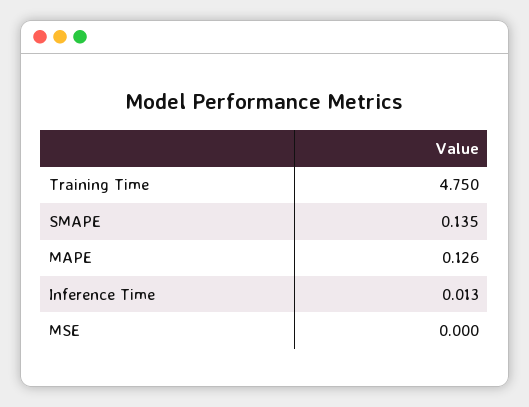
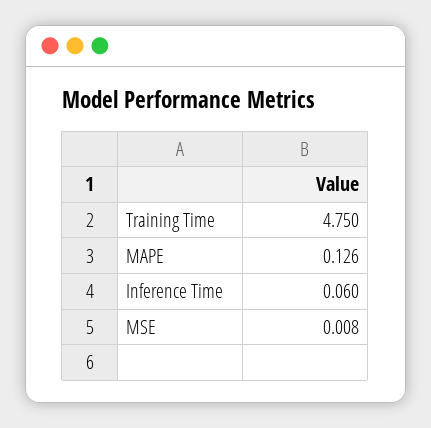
SMAPE: 0.135 -> none
Inference Time: 0.013 -> 0.06
MSE: 0 -> 0.008

